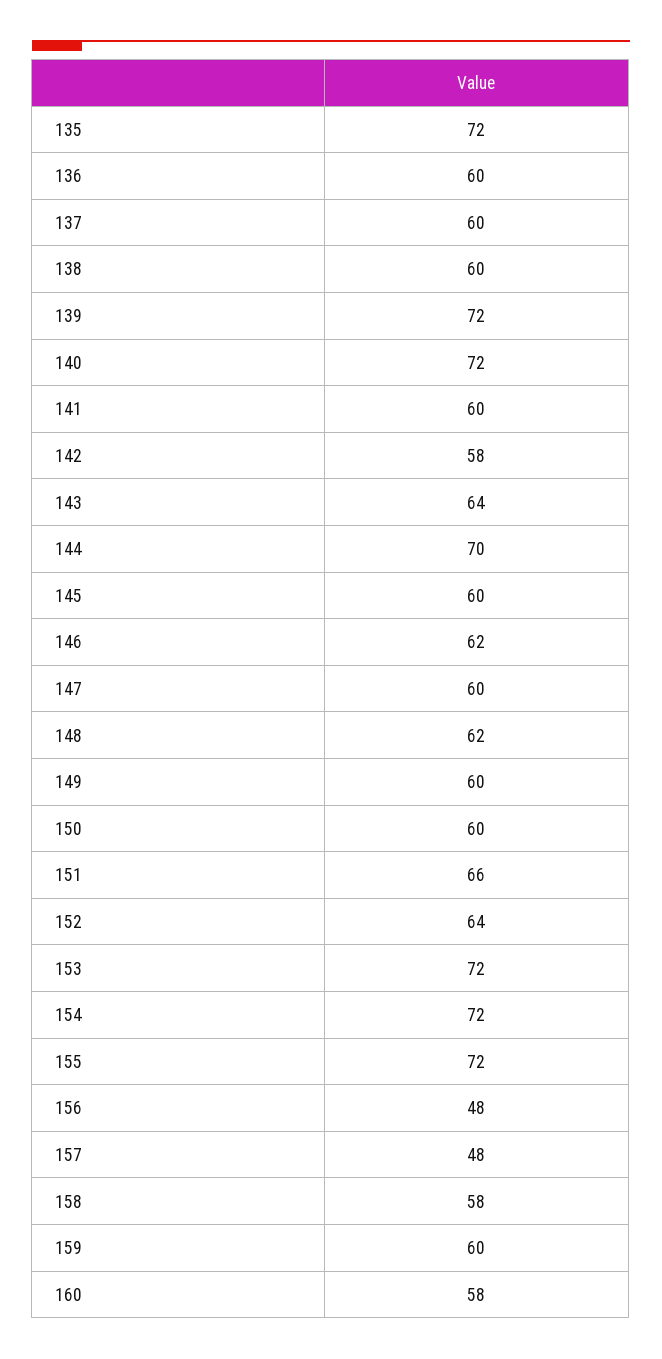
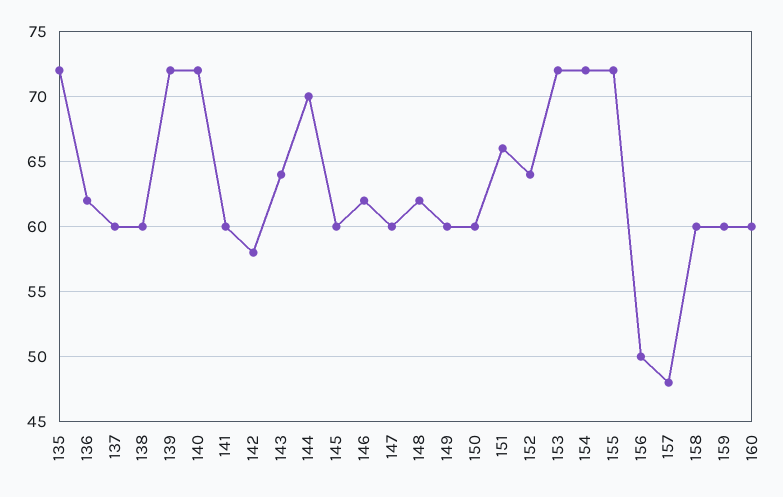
136: 60 -> 62
156: 48 -> 50
158: 58 -> 60
160: 58 -> 60

